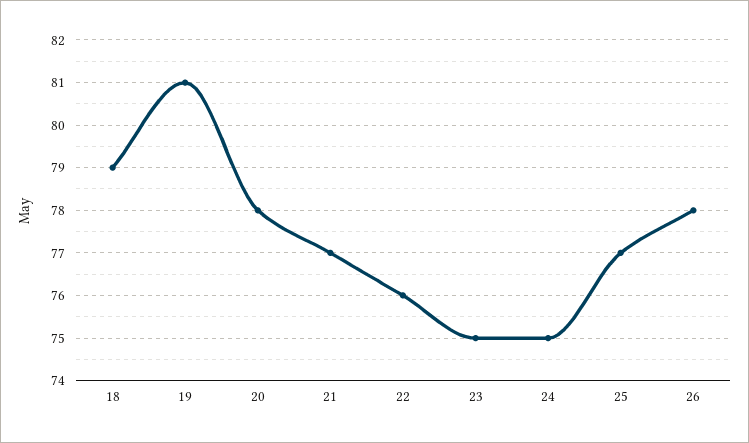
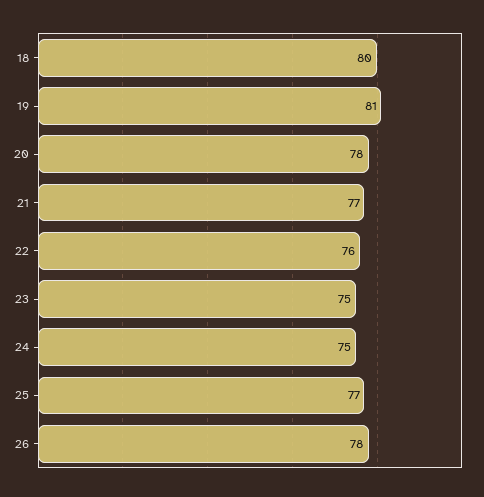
18: 79 -> 80

